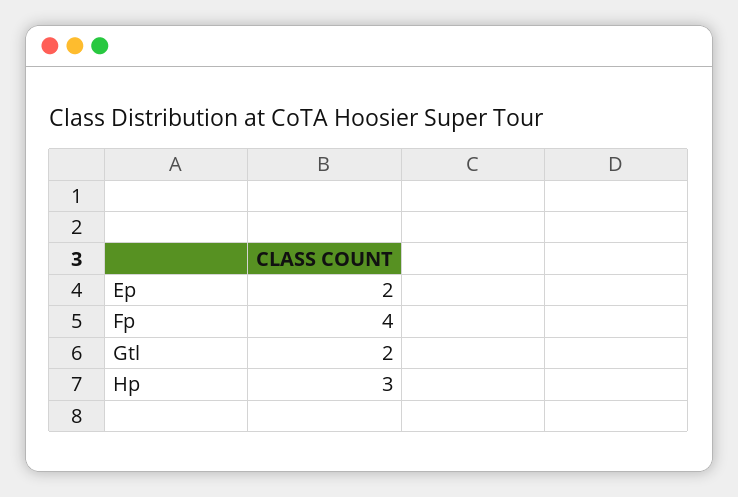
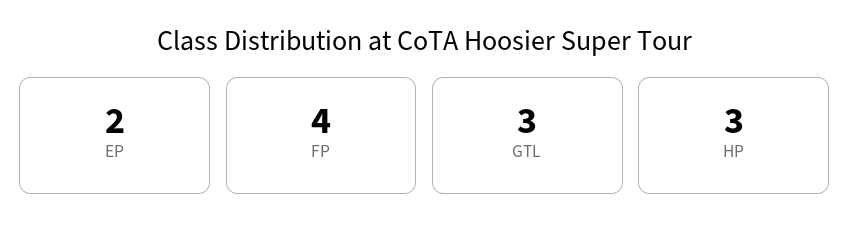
Gtl: 2 -> 3

